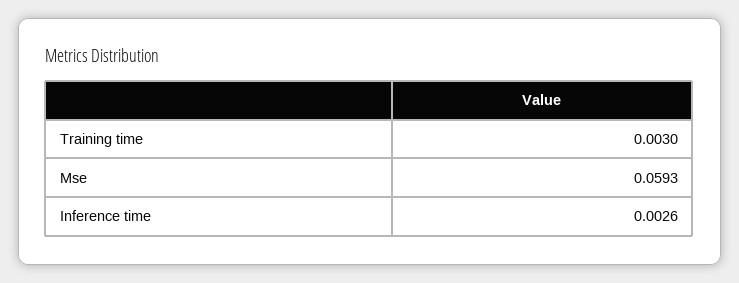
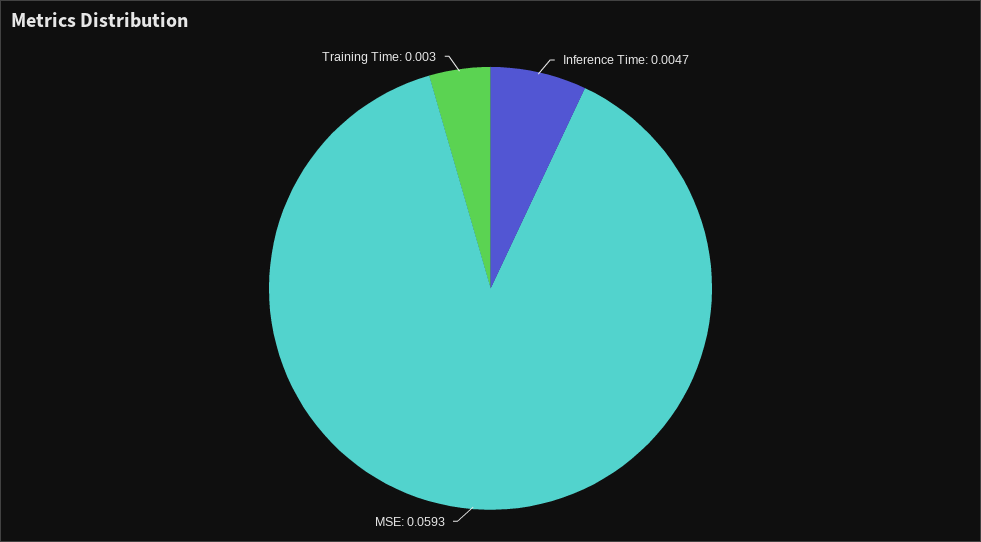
Inference time: 0.0026 -> 0.0047

